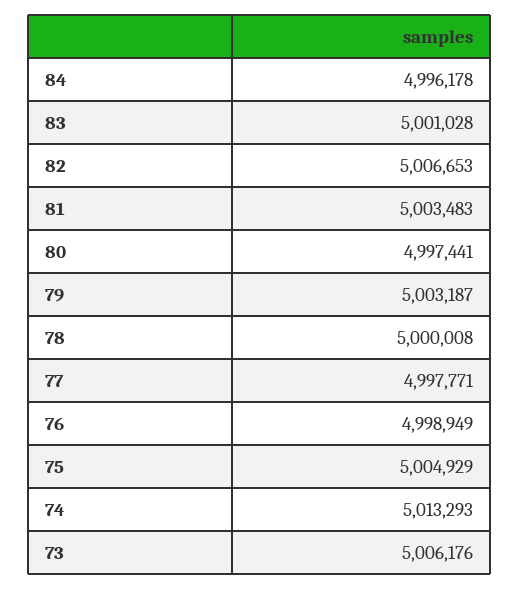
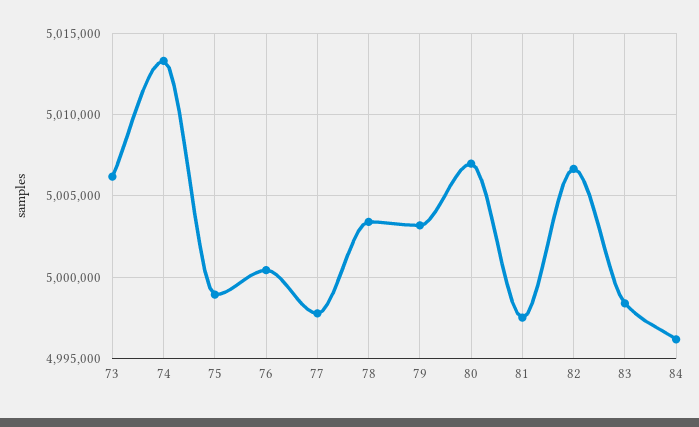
83: 5001028 -> 4998500
81: 5003483 -> 4997500
80: 4997441 -> 5007000
78: 5000008 -> 5003500
76: 4998949 -> 5000500
75: 5004929 -> 4999000

